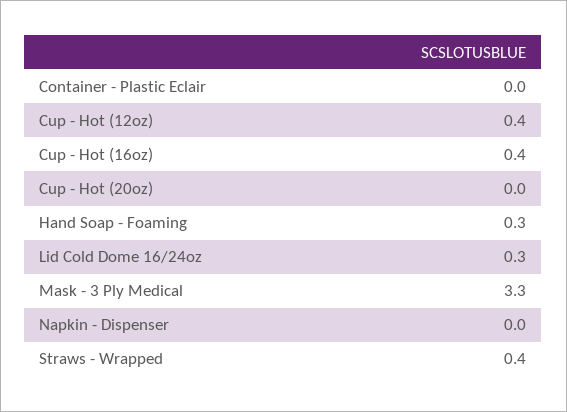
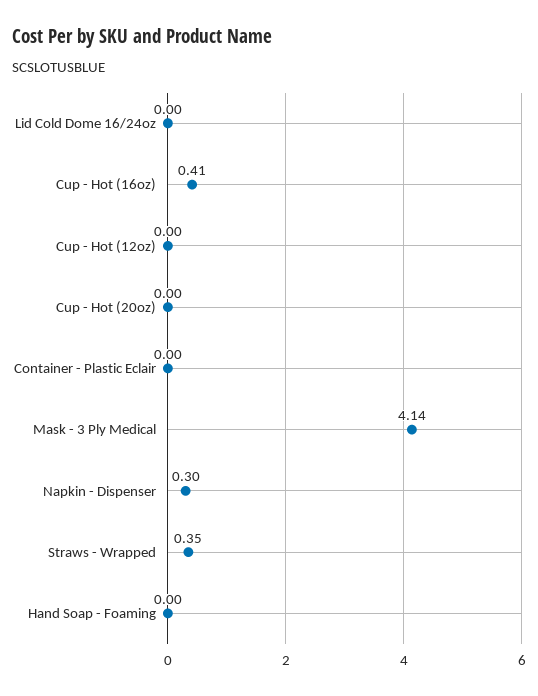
Cup - Hot (12oz): 0.4 -> 0
Hand Soap - Foaming: 0.3 -> 0
Lid Cold Dome 16/24oz: 0.3 -> 0
Mask - 3 Ply Medical: 3.3 -> 4.14
Napkin - Dispenser: 0 -> 0.3

